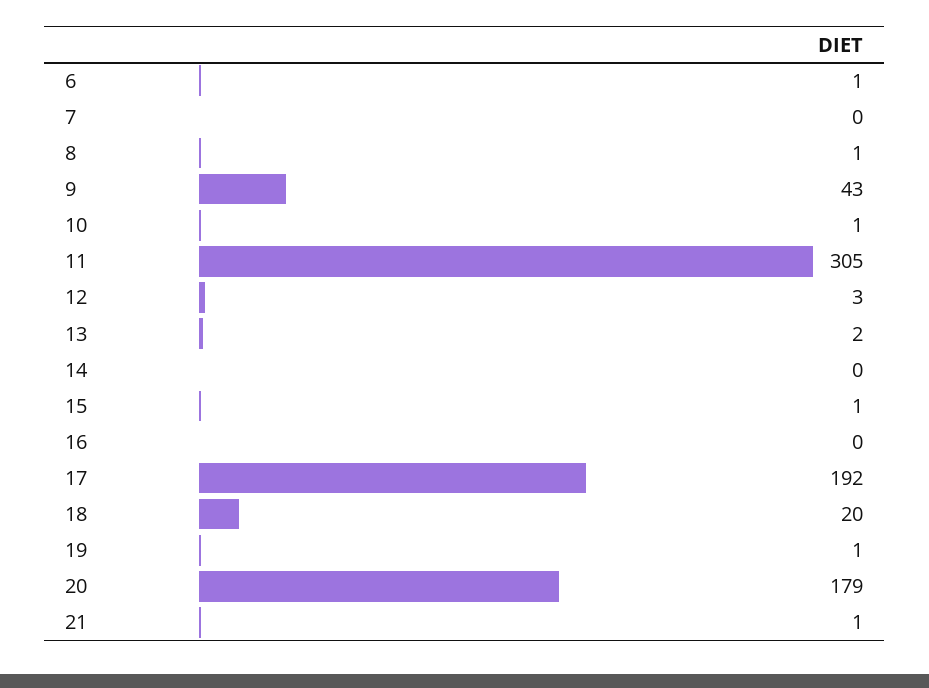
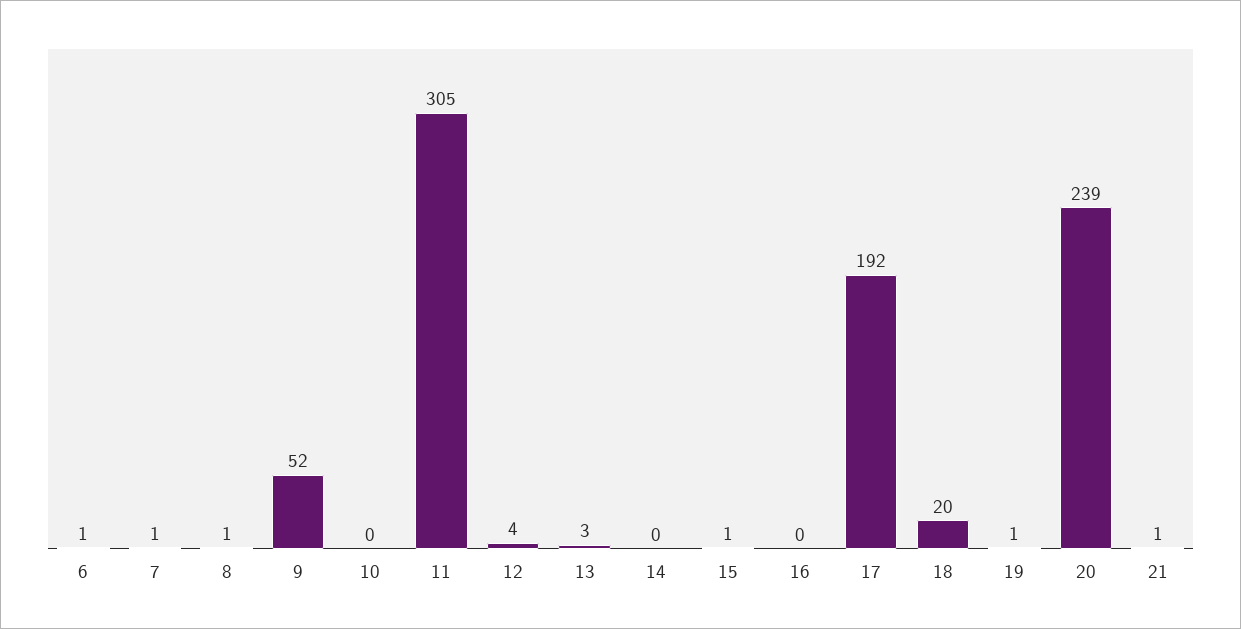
7: 0 -> 1
9: 43 -> 52
10: 1 -> 0
12: 3 -> 4
13: 2 -> 3
20: 179 -> 239

